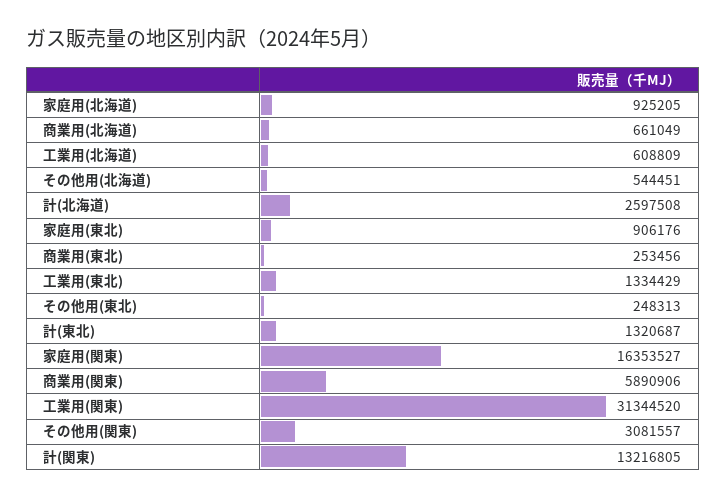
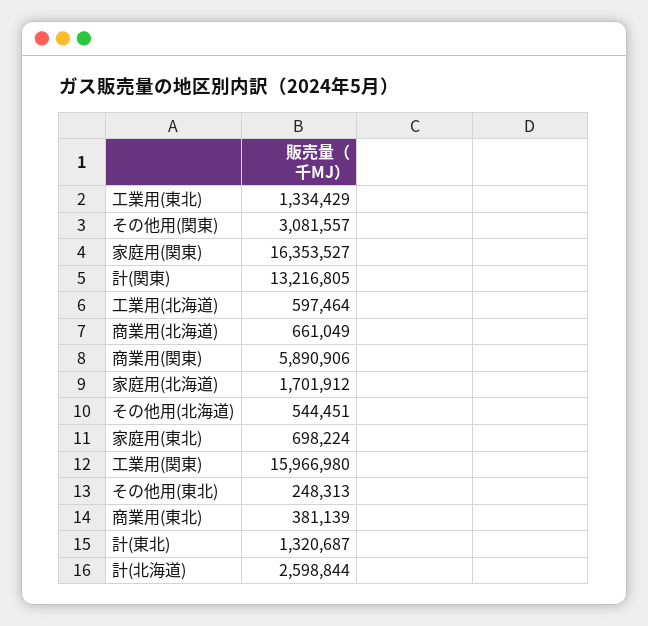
家庭用(北海道): 925205 -> 1701912
工業用(北海道): 608809 -> 597464
計(北海道): 2597508 -> 2598844
家庭用(東北): 906176 -> 698224
商業用(東北): 253456 -> 381139
工業用(関東): 31344520 -> 15966980

